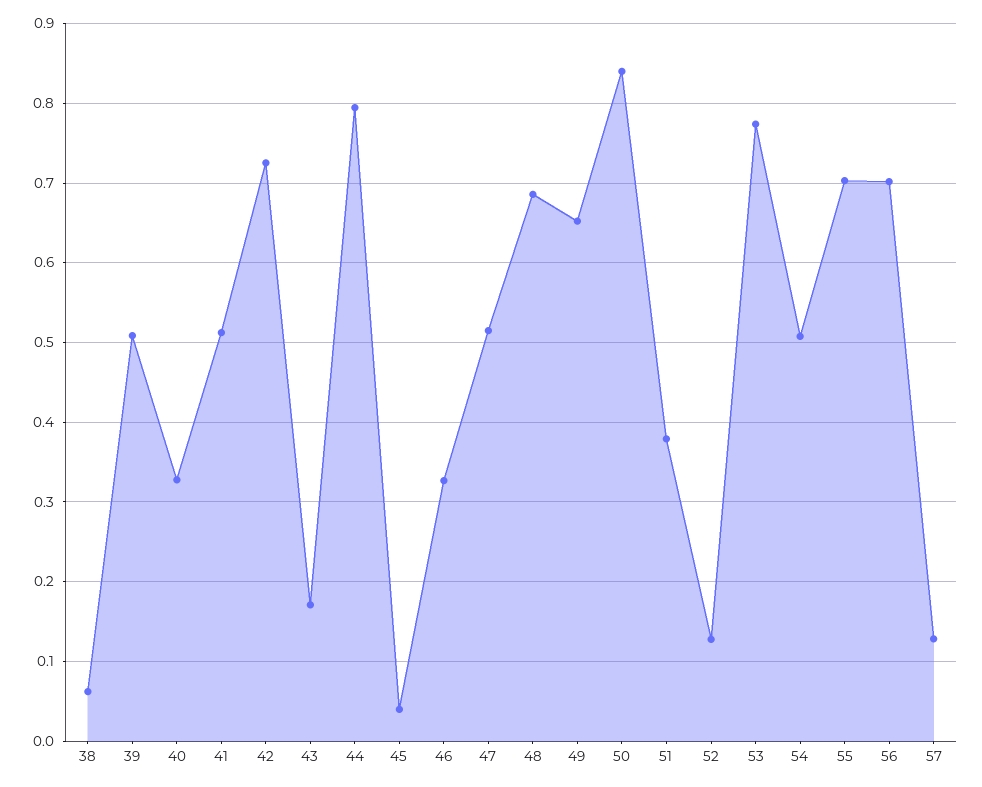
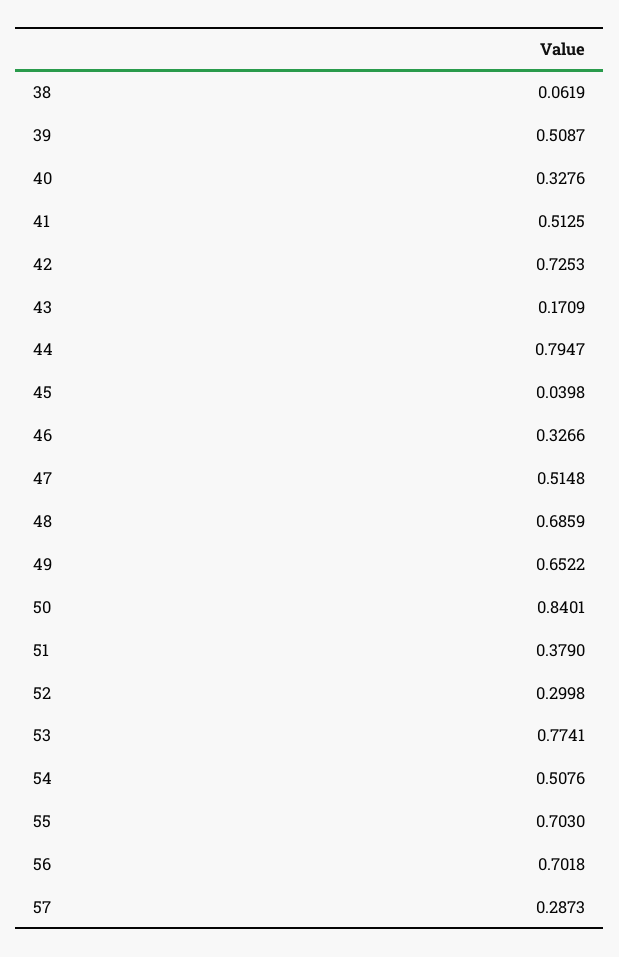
52: 0.13 -> 0.2998
57: 0.13 -> 0.2873

